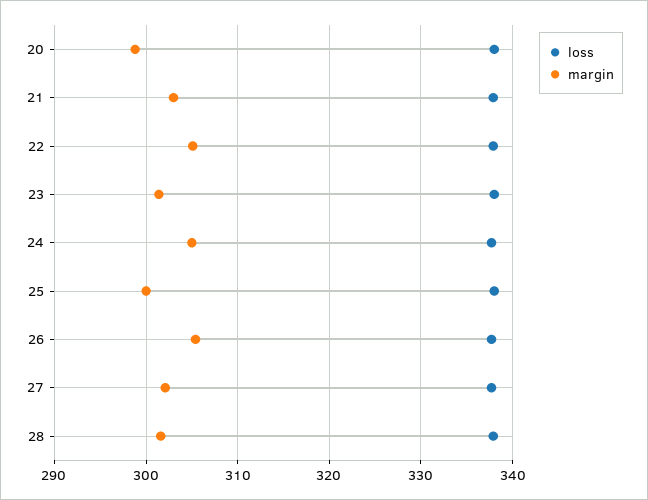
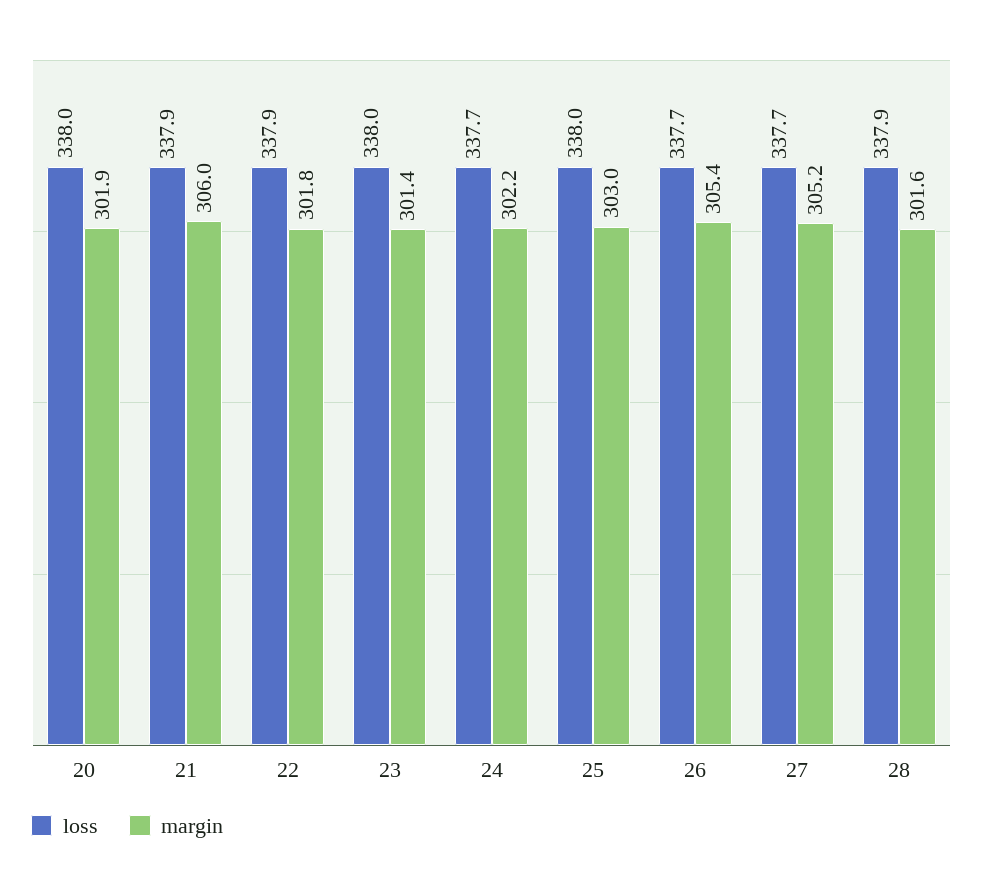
margin, 20: 299 -> 301.9
margin, 21: 303 -> 306
margin, 22: 305 -> 301.8
margin, 24: 305 -> 302.2
margin, 25: 300 -> 303
margin, 27: 302 -> 305.2

